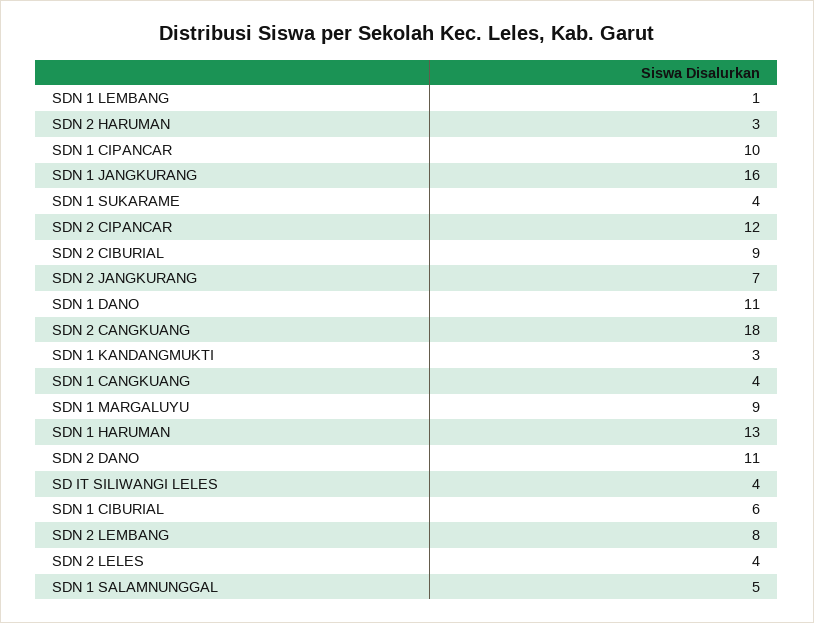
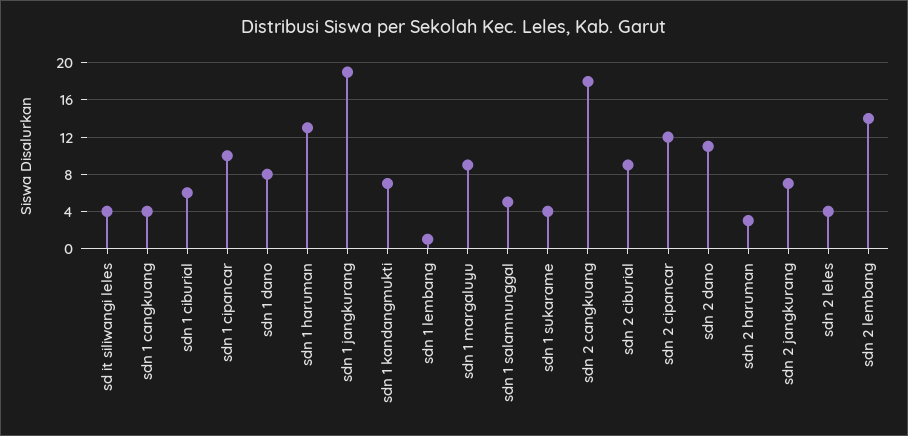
SDN 1 JANGKURANG: 16 -> 19
SDN 1 DANO: 11 -> 8
SDN 1 KANDANGMUKTI: 3 -> 7
SDN 2 LEMBANG: 8 -> 14

